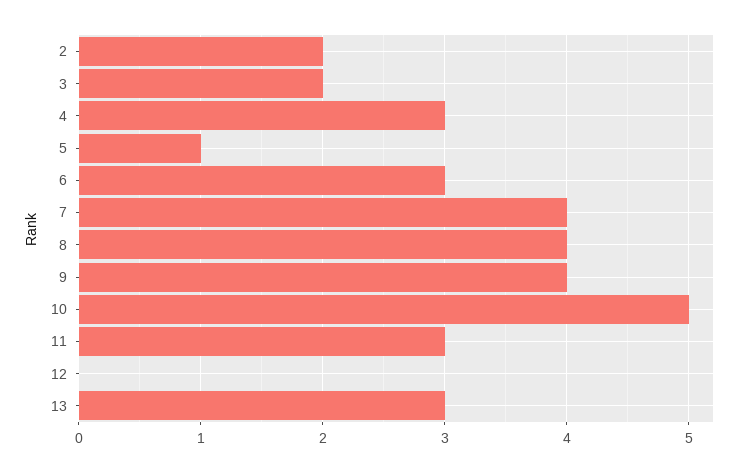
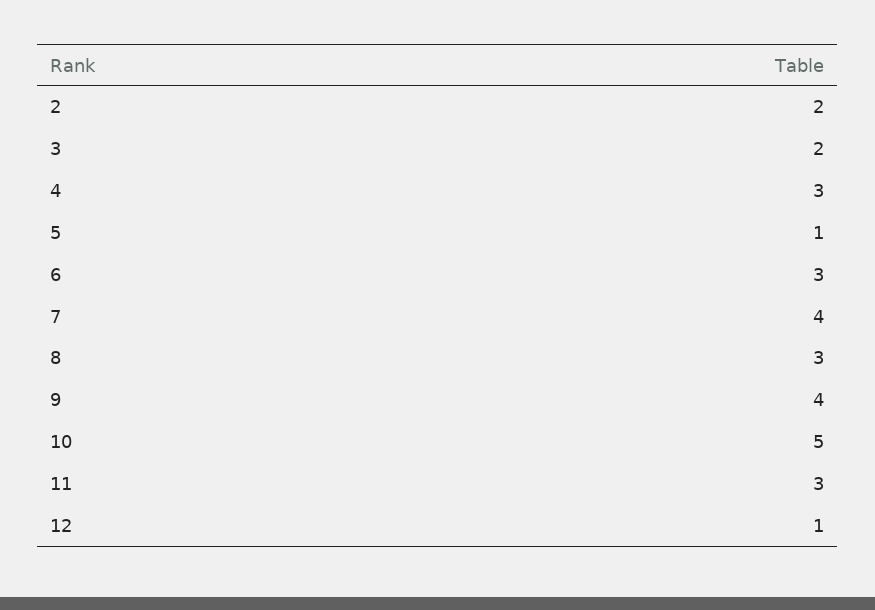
8: 4 -> 3
12: 0 -> 1
13: 3 -> none

